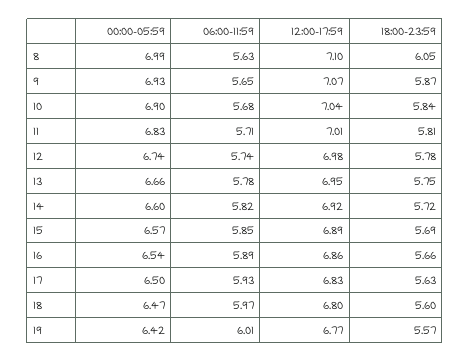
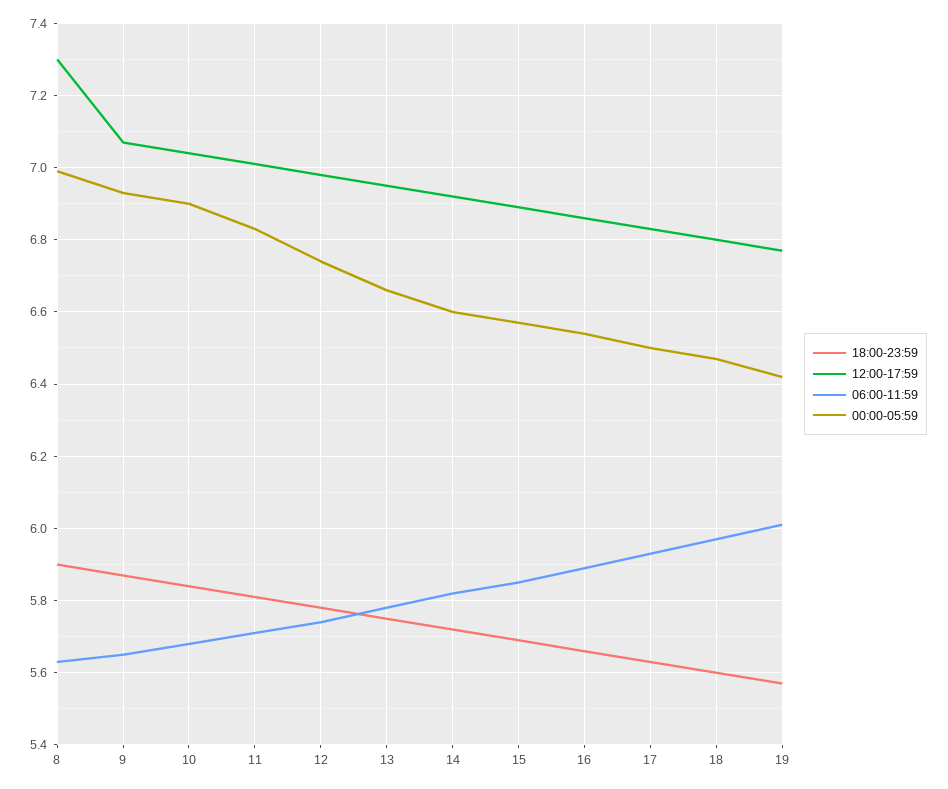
12:00-17:59, 8: 7.1 -> 7.3
18:00-23:59, 8: 6.05 -> 5.9

